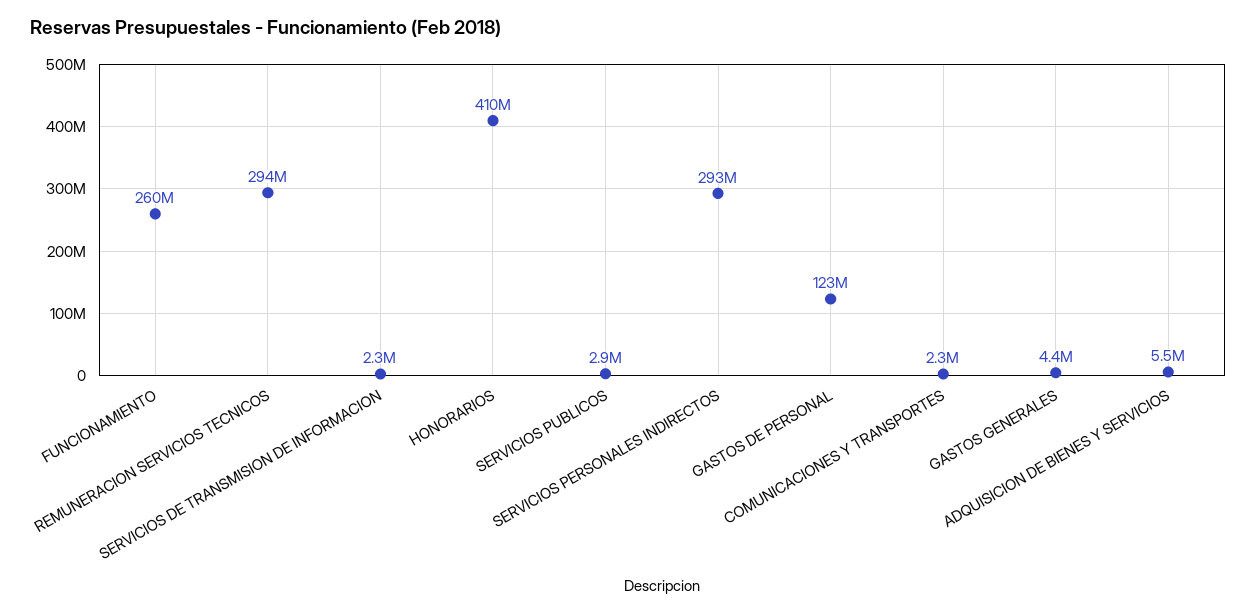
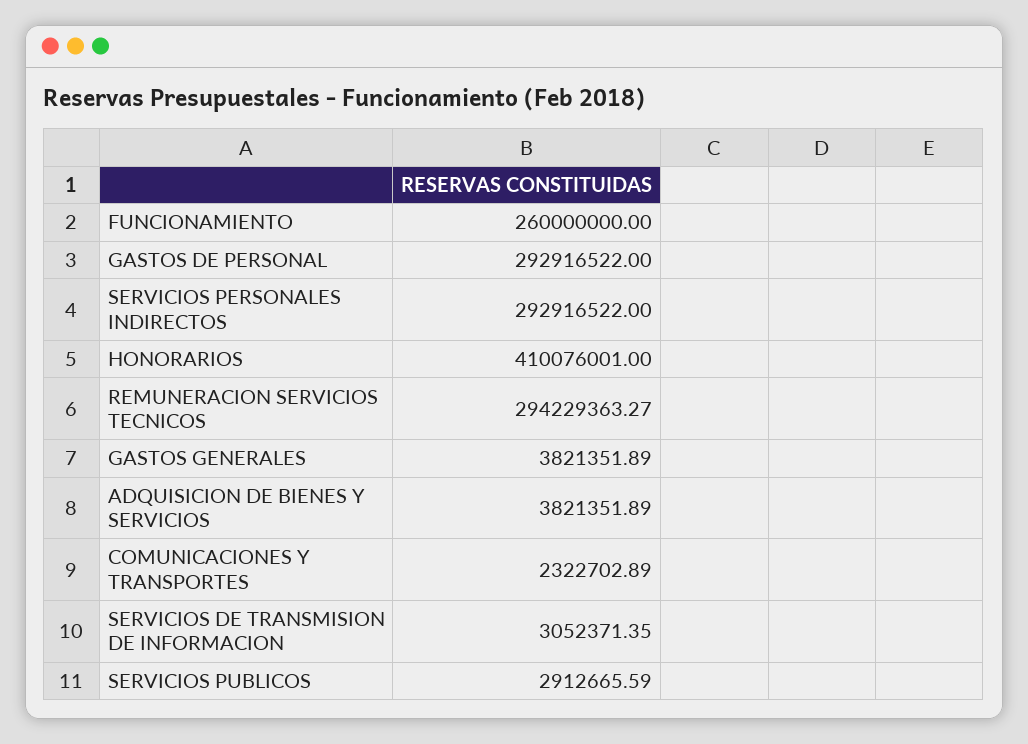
SERVICIOS DE TRANSMISION DE INFORMACION: 2300000 -> 3052371.35
GASTOS DE PERSONAL: 123000000 -> 292916522
GASTOS GENERALES: 4400000 -> 3821351.89
ADQUISICION DE BIENES Y SERVICIOS: 5500000 -> 3821351.89

